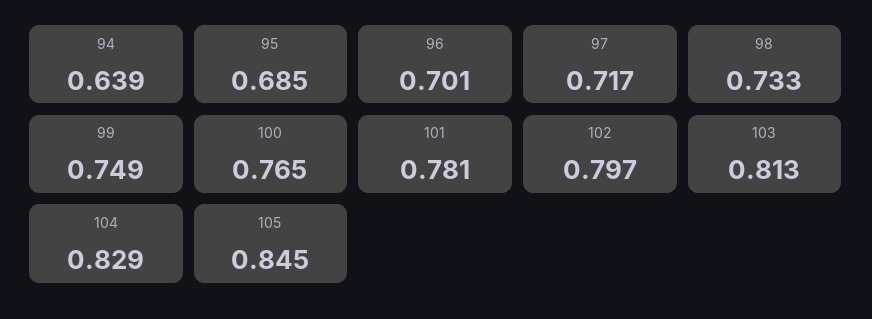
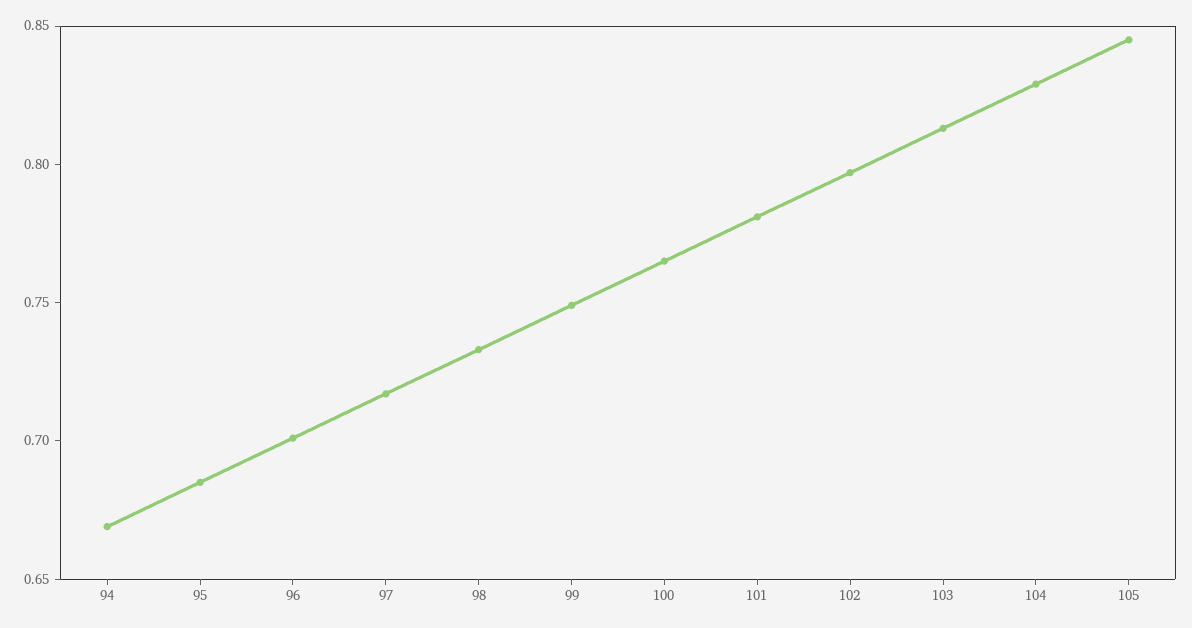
94: 0.639 -> 0.67

